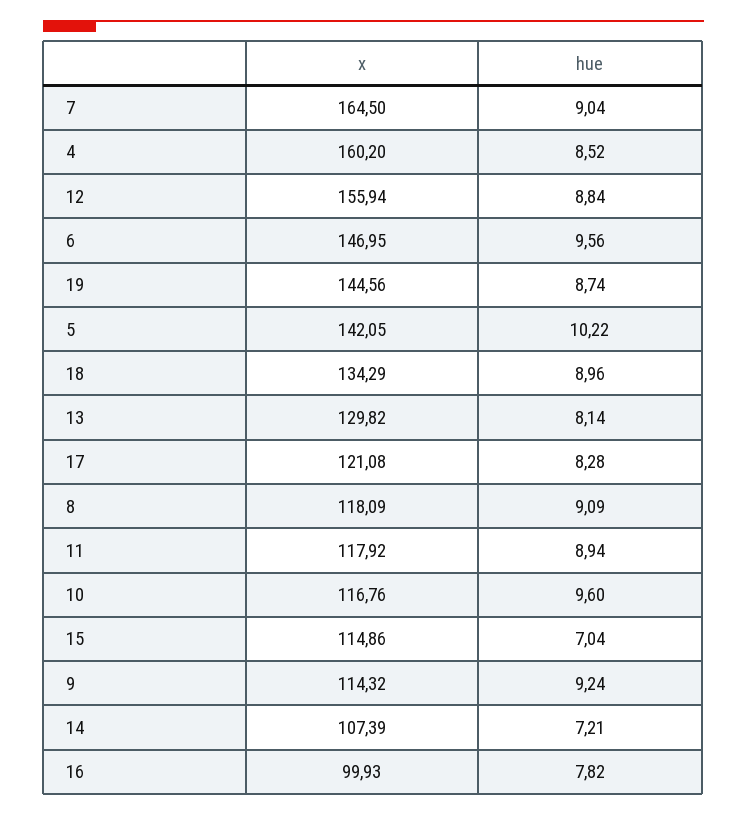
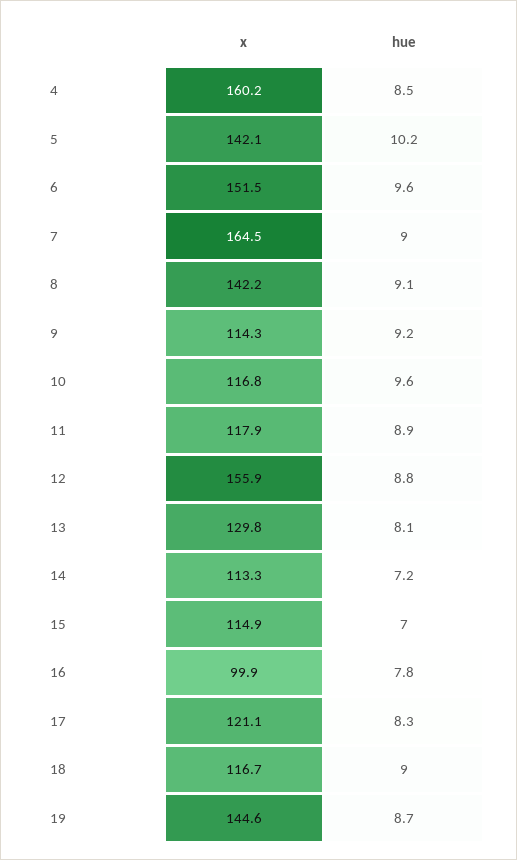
x, 6: 146.95 -> 151.5
x, 18: 134.29 -> 116.7
x, 8: 118.09 -> 142.2
x, 14: 107.39 -> 113.3

